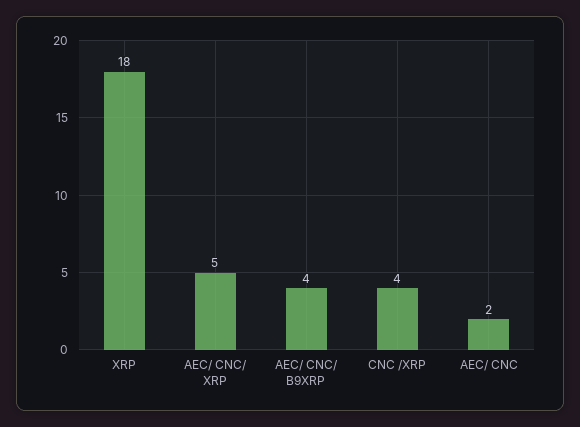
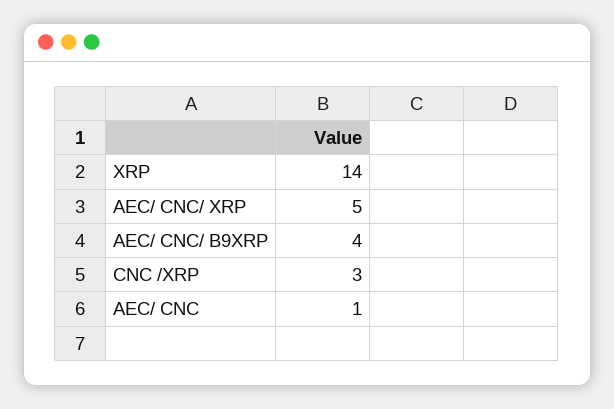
XRP: 18 -> 14
CNC /XRP: 4 -> 3
AEC/ CNC: 2 -> 1

